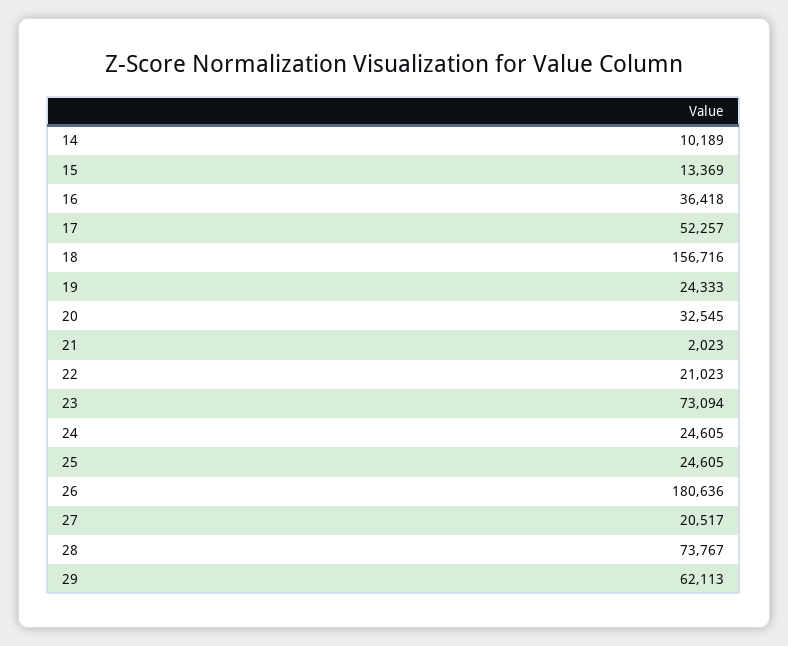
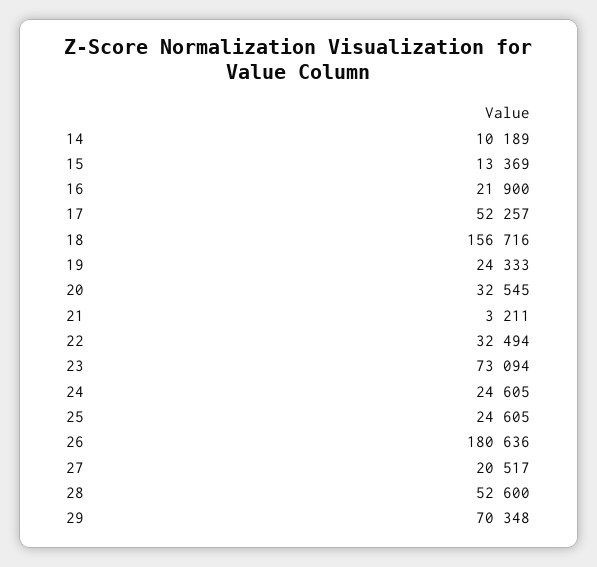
16: 36418 -> 21900
21: 2023 -> 3211
22: 21023 -> 32494
28: 73767 -> 52600
29: 62113 -> 70348

